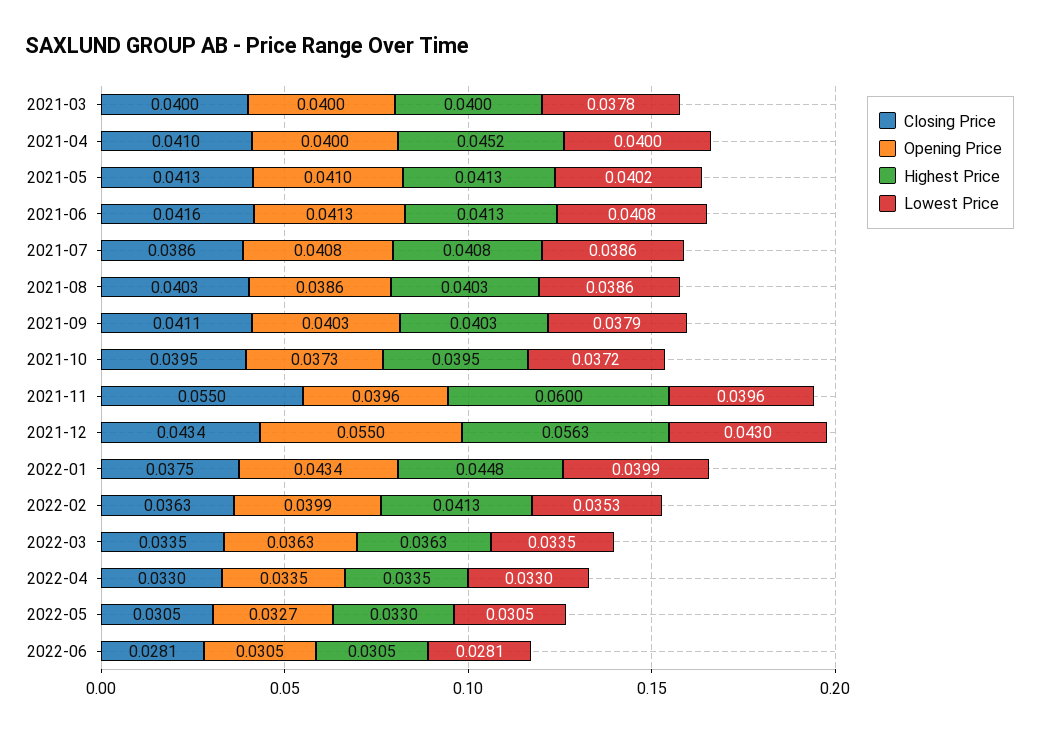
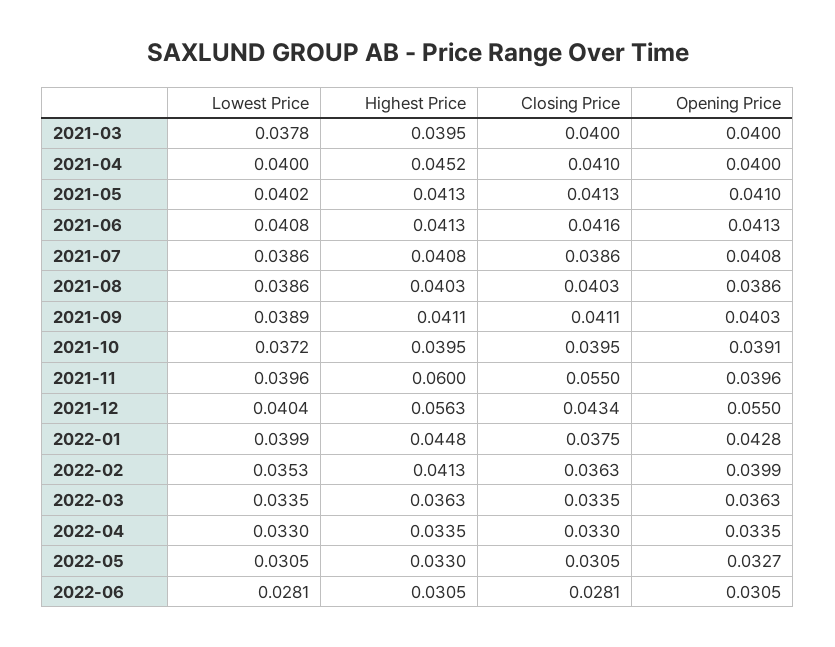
Highest Price, 2021-03: 0.04 -> 0.0395
Highest Price, 2021-09: 0.0403 -> 0.0411
Lowest Price, 2021-09: 0.0379 -> 0.0389
Opening Price, 2021-10: 0.0373 -> 0.0391
Lowest Price, 2021-12: 0.043 -> 0.0404
Opening Price, 2022-01: 0.0434 -> 0.0428

